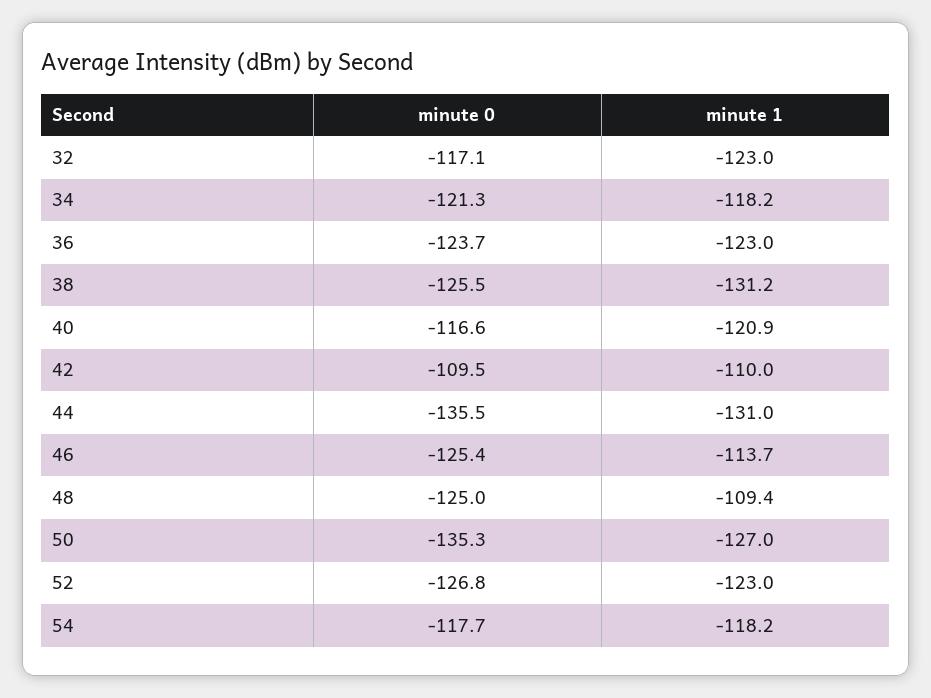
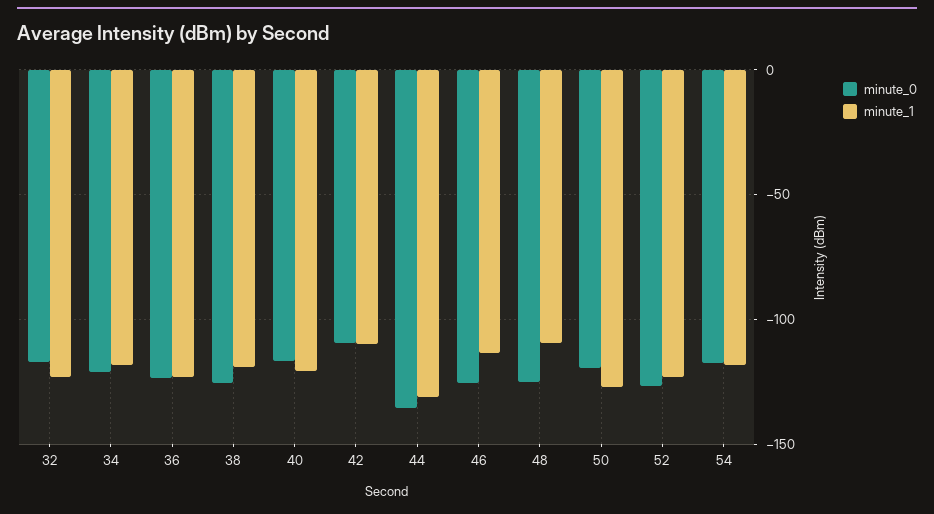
minute 1, 38: -131.2 -> -120
minute 0, 50: -135.3 -> -120

